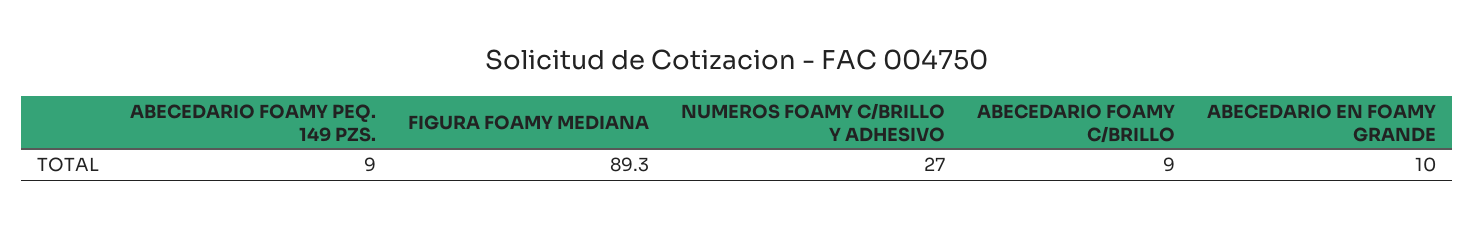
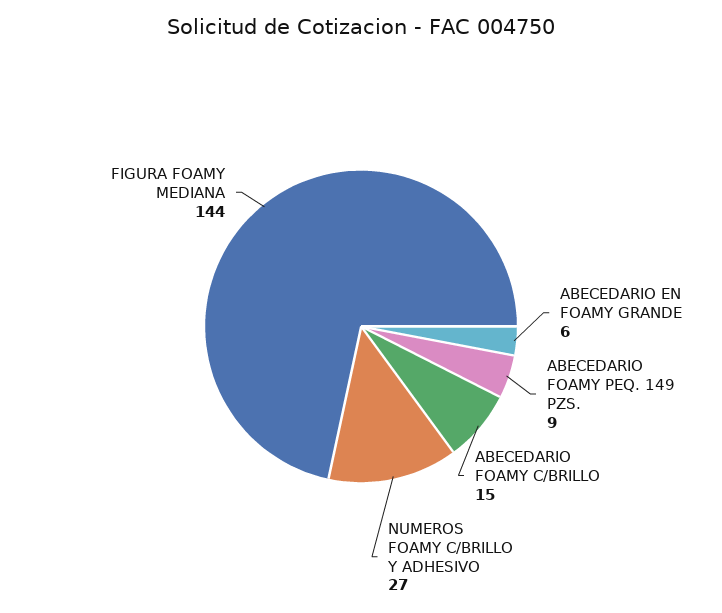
FIGURA FOAMY MEDIANA: 89.3 -> 144
ABECEDARIO FOAMY C/BRILLO: 9 -> 15
ABECEDARIO EN FOAMY GRANDE: 10 -> 6

